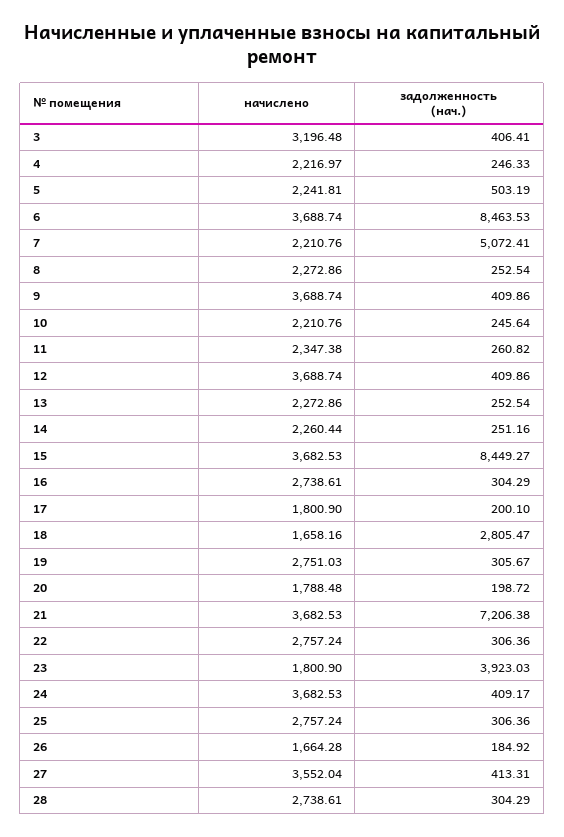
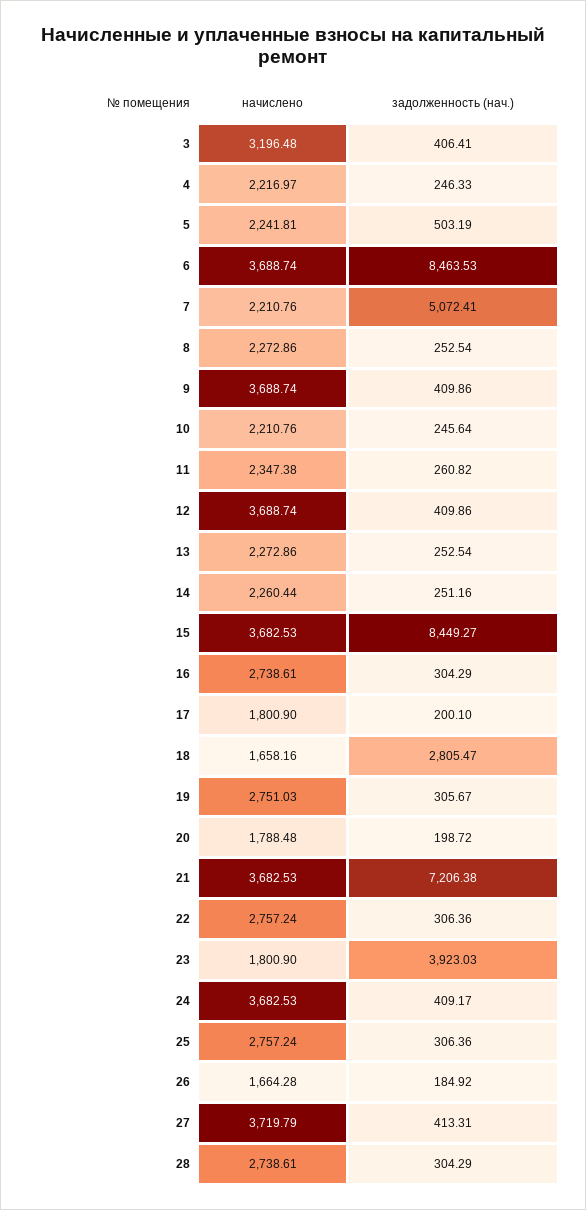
начислено, 27: 3552.04 -> 3719.79

